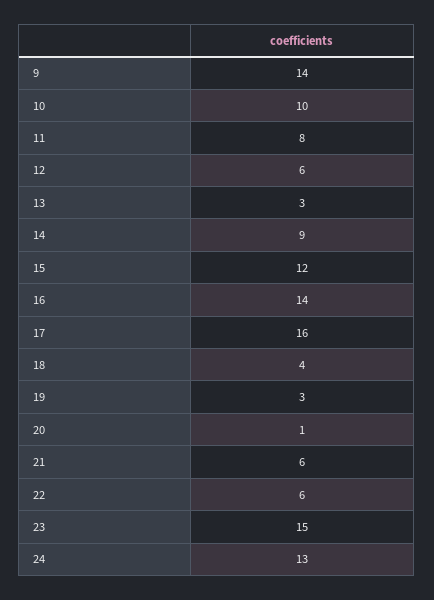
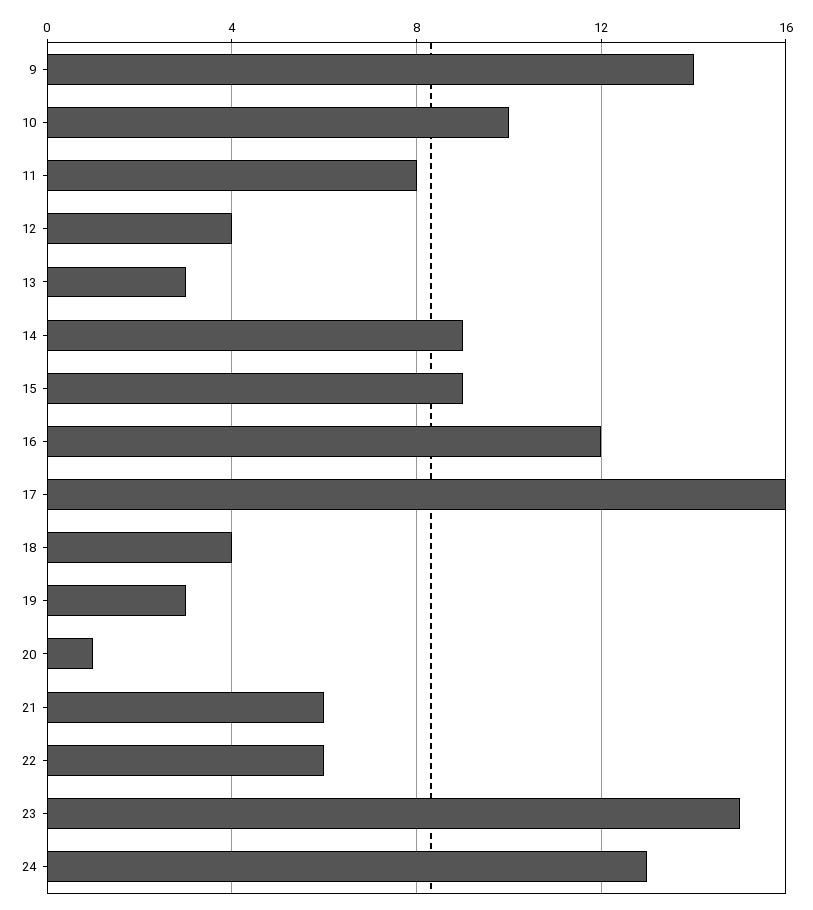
12: 6 -> 4
15: 12 -> 9
16: 14 -> 12

